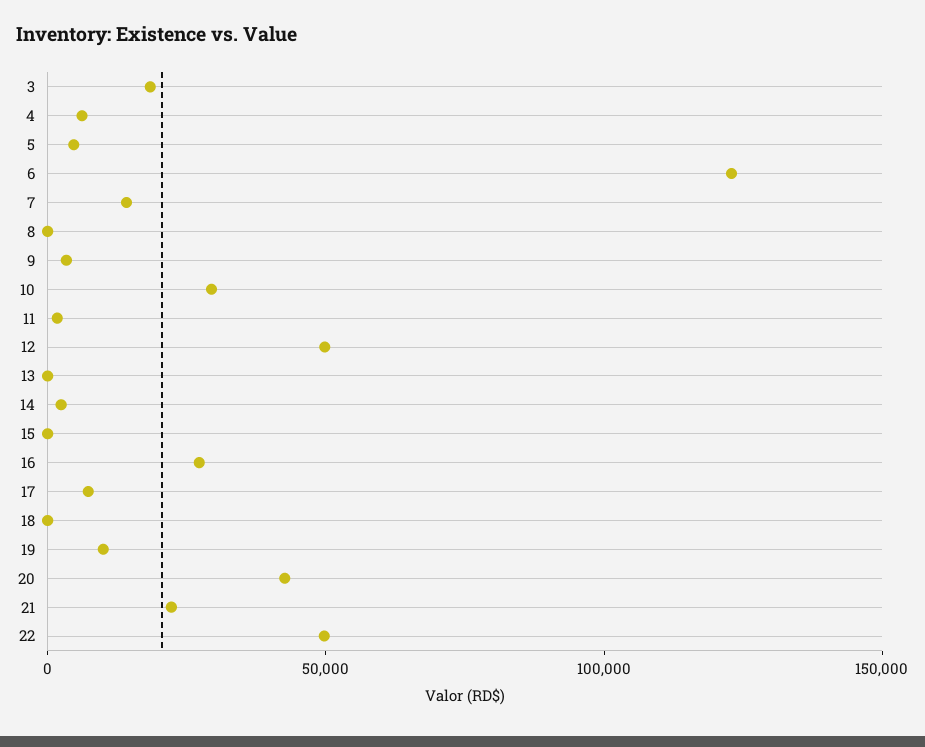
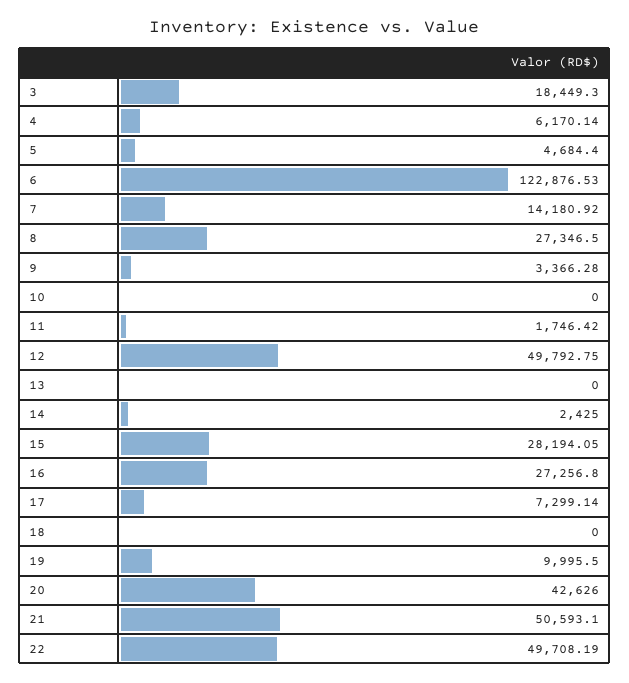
8: 0 -> 27346.5
10: 30000 -> 0
15: 0 -> 28194.05
21: 20000 -> 50593.1

